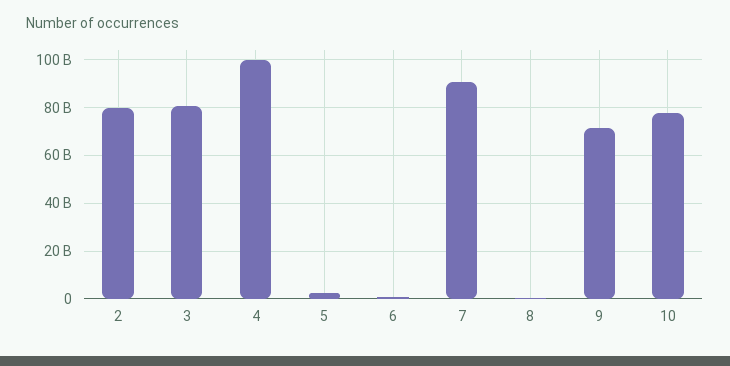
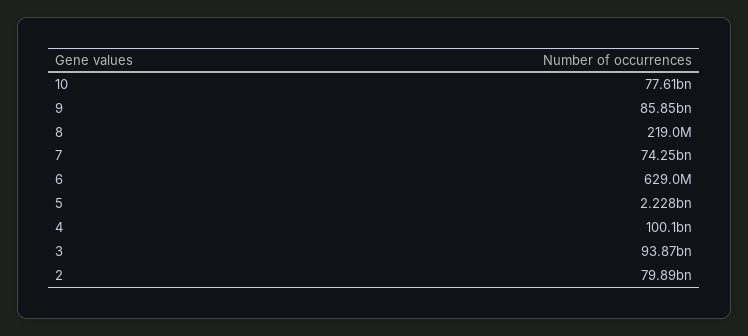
3: 80000000000 -> 93870000000
7: 90000000000 -> 74250000000
9: 70000000000 -> 85850000000

